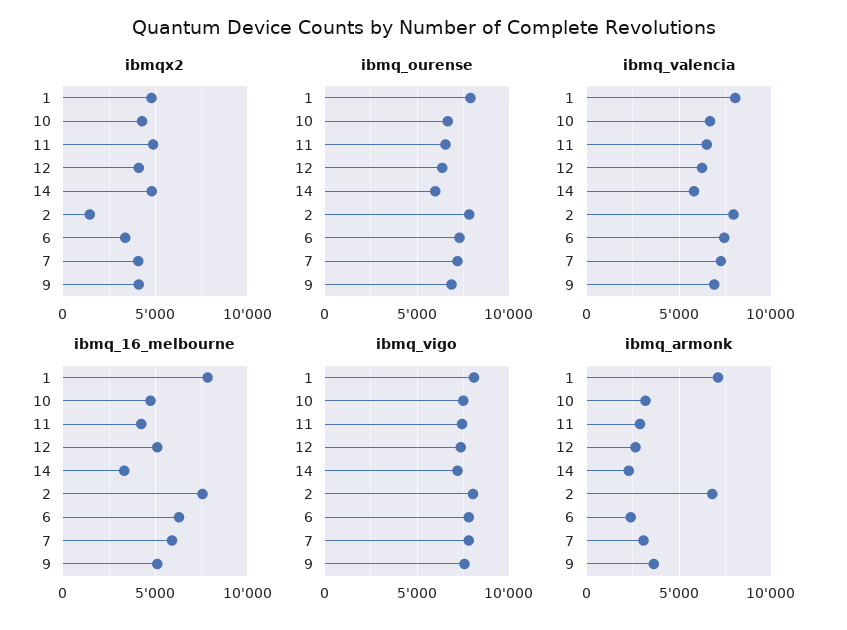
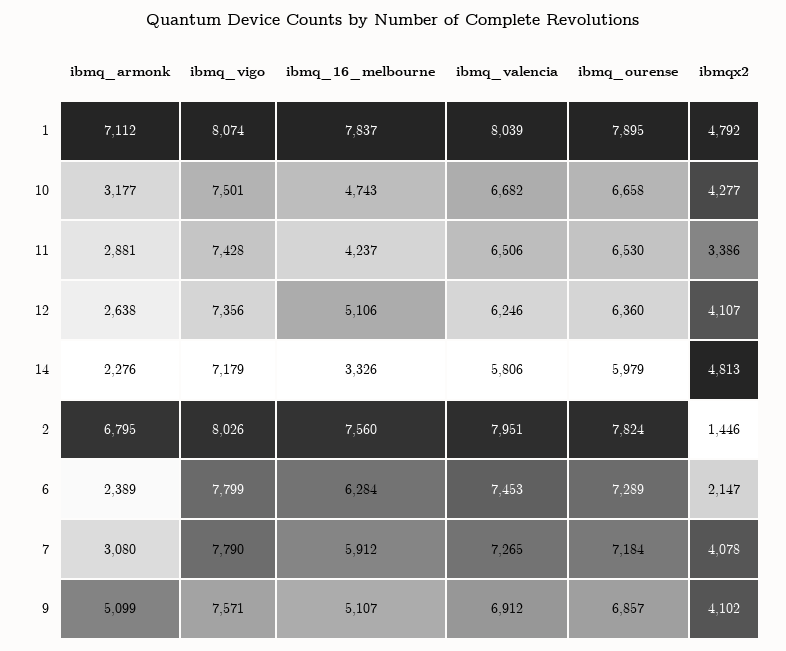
ibmqx2, 11: 5000 -> 3386
ibmqx2, 6: 3500 -> 2147
ibmq_armonk, 9: 3500 -> 5099

